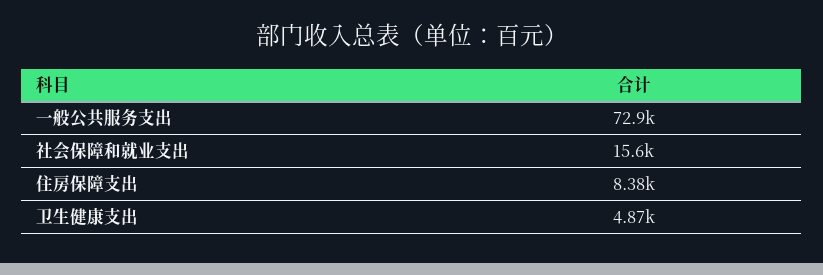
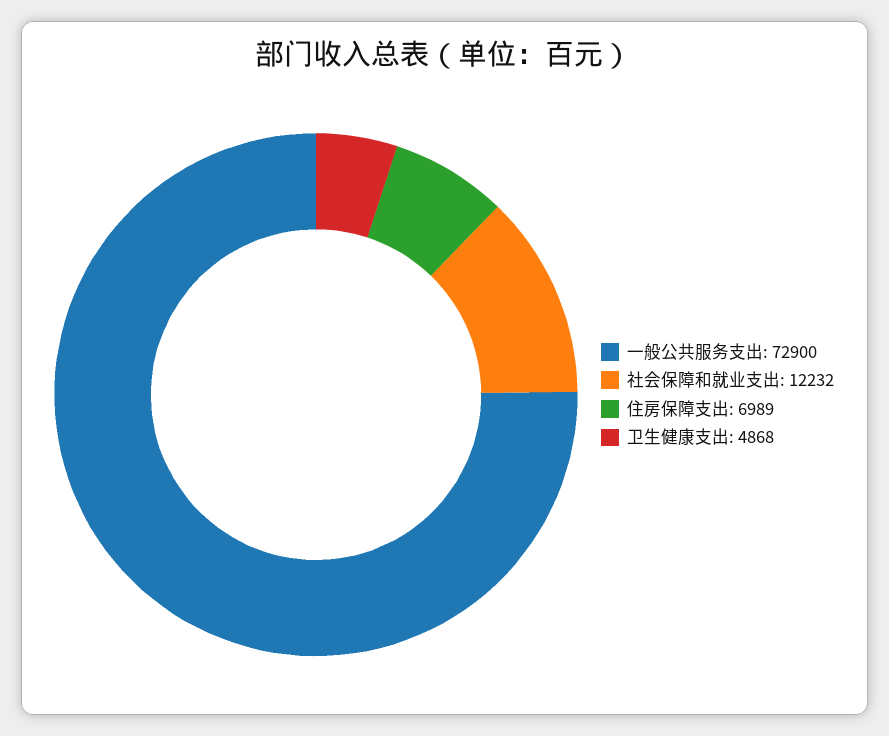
社会保障和就业支出: 15600 -> 12232
住房保障支出: 8380 -> 6989

